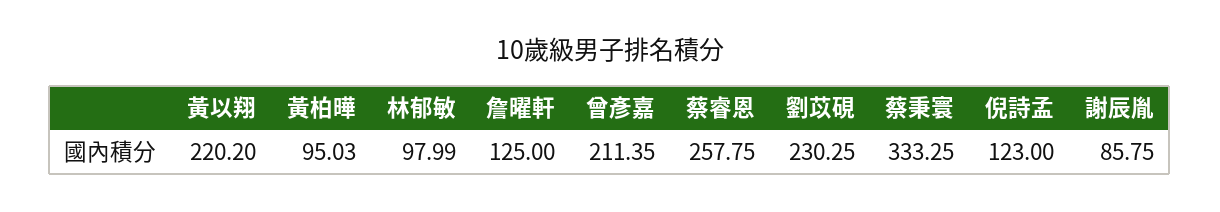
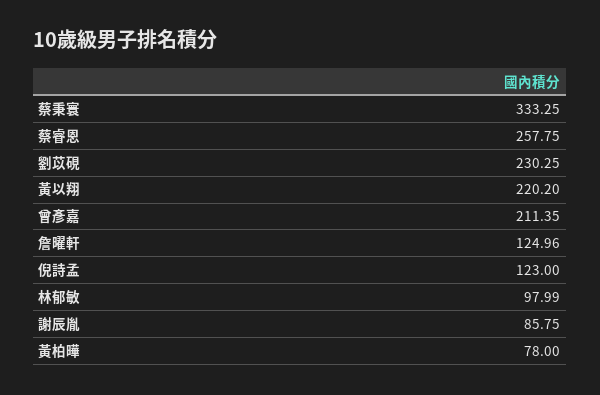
黃柏曄: 95.03 -> 78
詹曜軒: 125 -> 124.96

